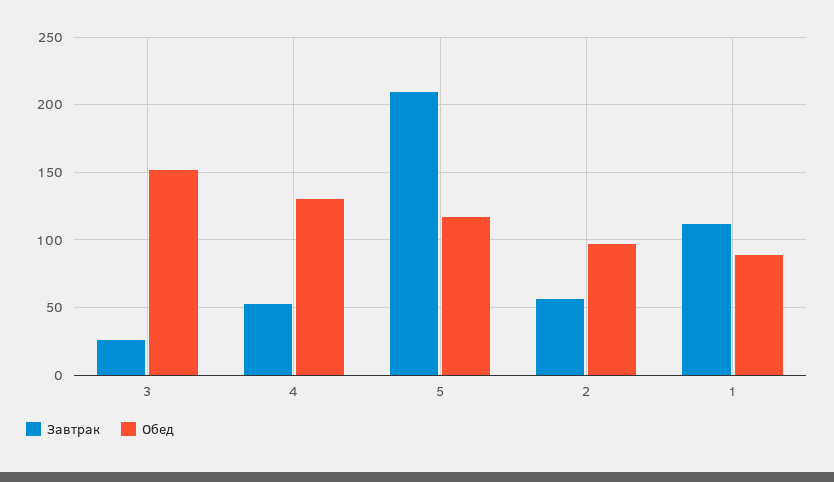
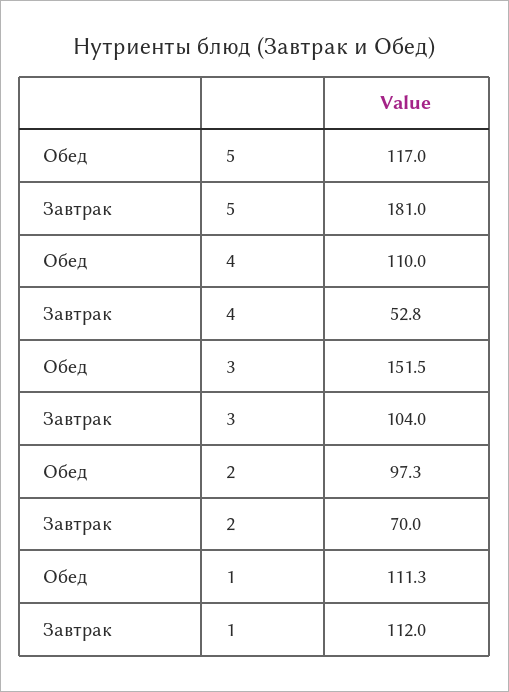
Завтрак, 3: 25 -> 104
Обед, 4: 130 -> 110
Завтрак, 5: 210 -> 181
Завтрак, 2: 55 -> 70
Обед, 1: 90 -> 111.3

